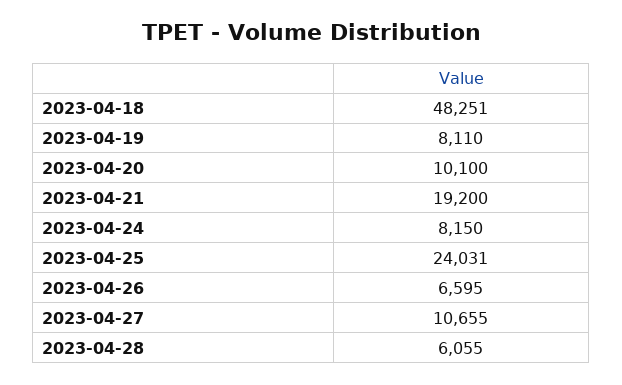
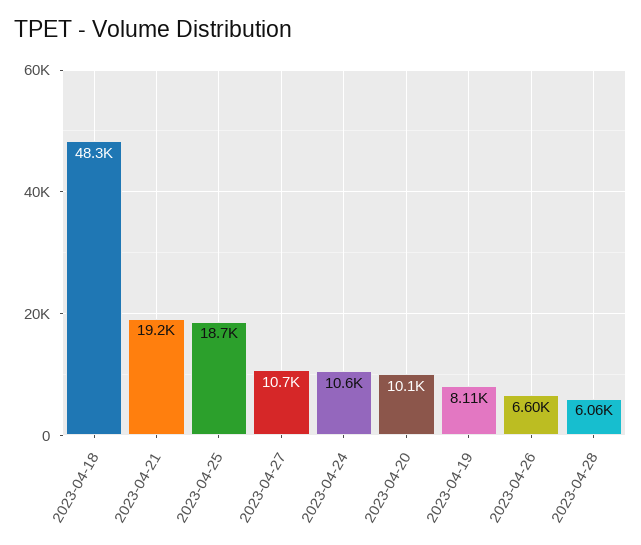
2023-04-24: 8150 -> 10600
2023-04-25: 24031 -> 18700

